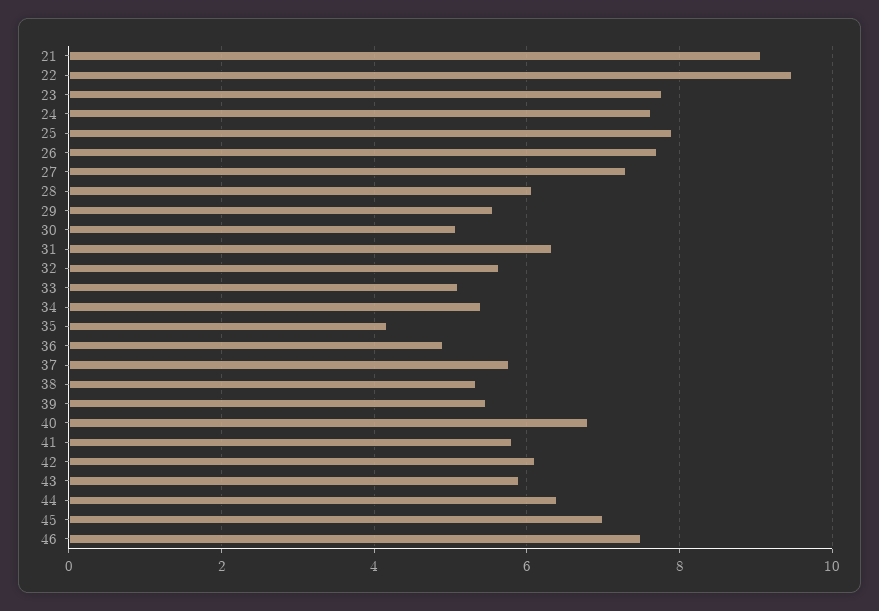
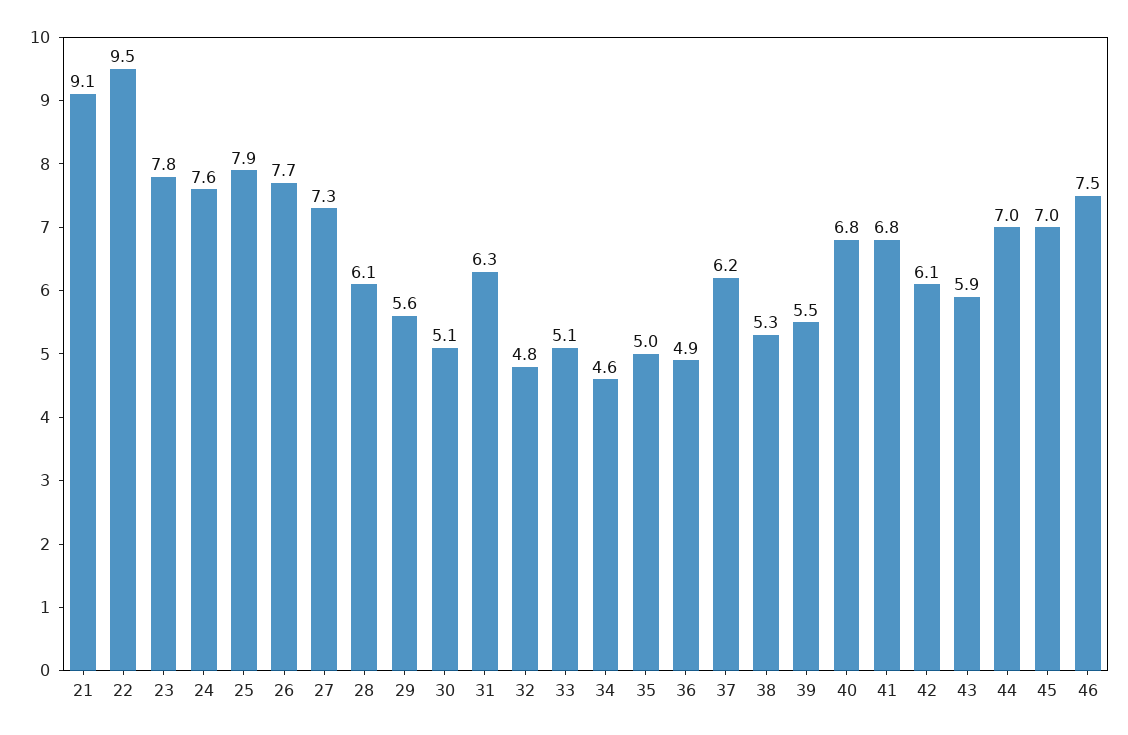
32: 5.6 -> 4.8
34: 5.4 -> 4.6
35: 4.2 -> 5
37: 5.8 -> 6.2
41: 5.8 -> 6.8
44: 6.4 -> 7

